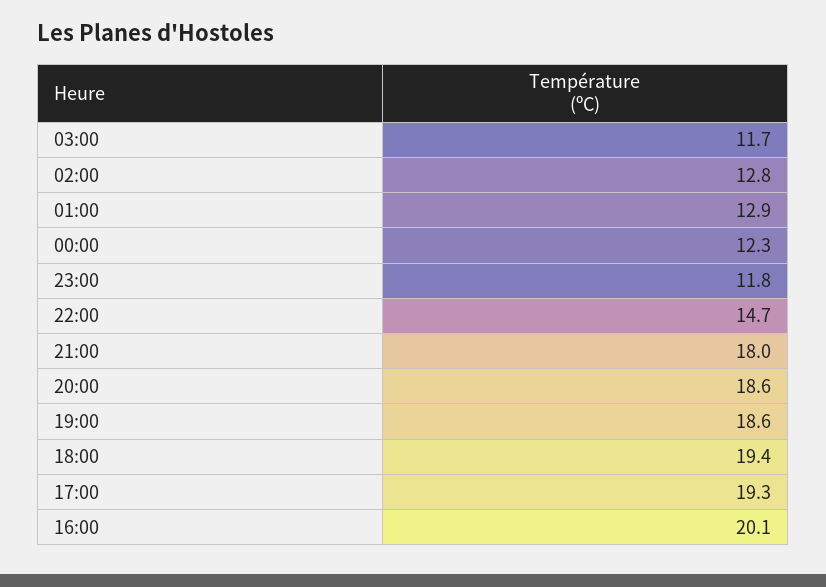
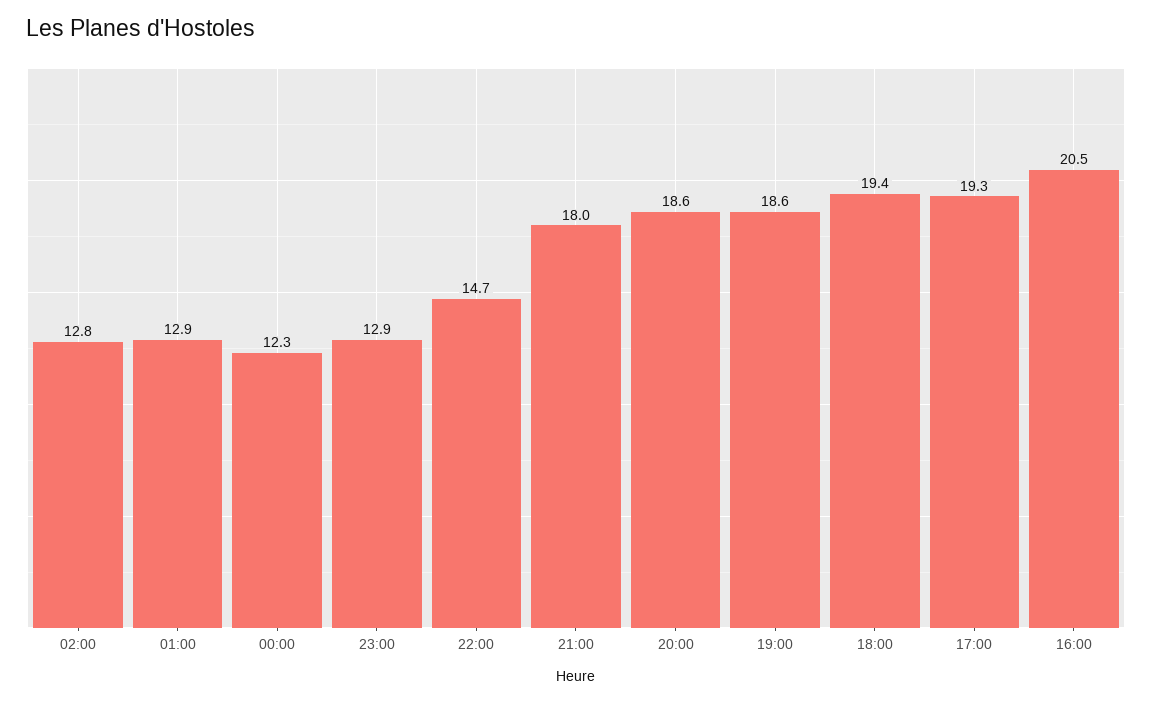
03:00: 11.7 -> none
23:00: 11.8 -> 12.9
16:00: 20.1 -> 20.5

